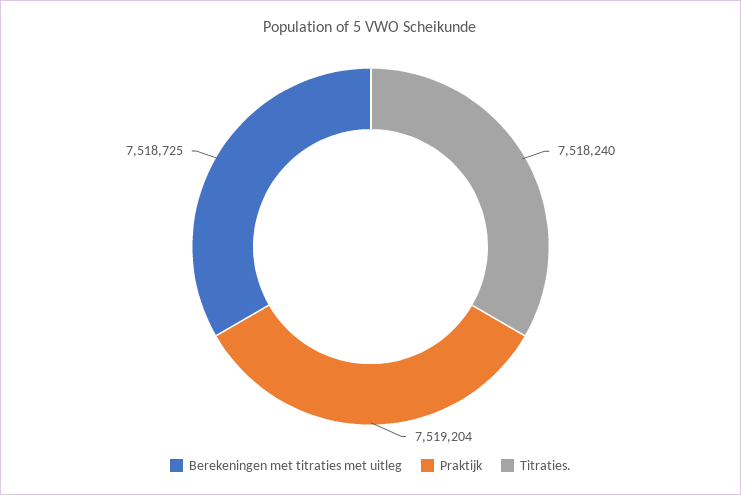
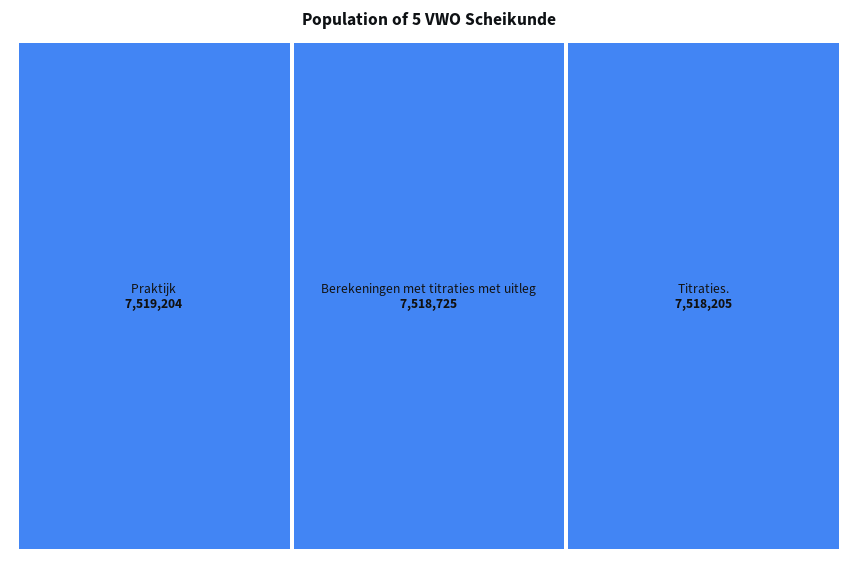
Titraties.: 7518240 -> 7518205

